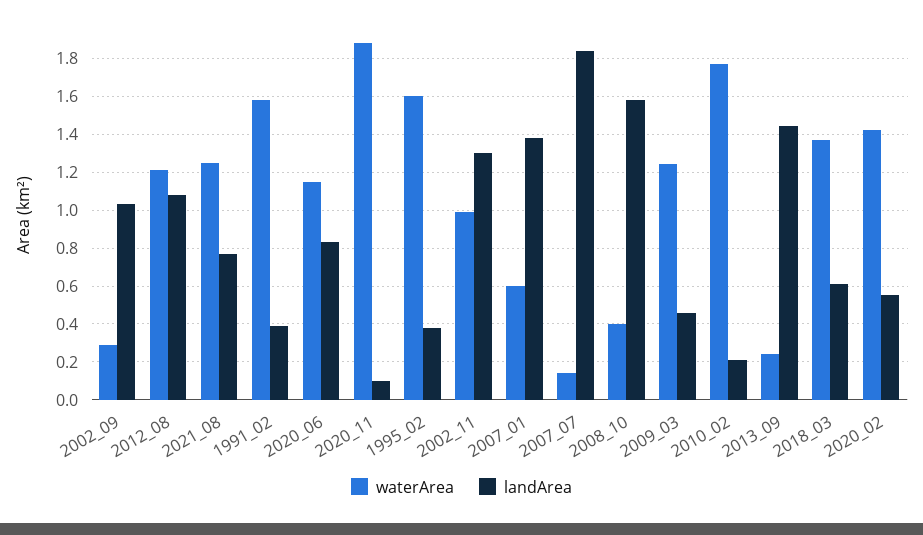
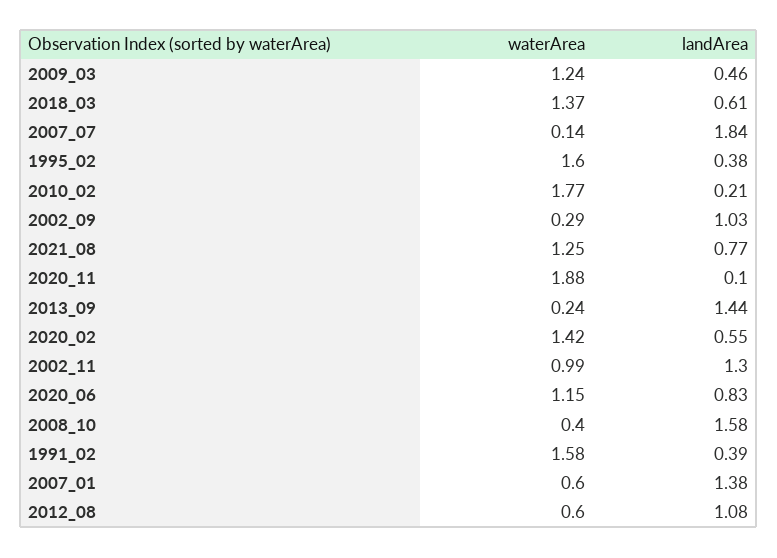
waterArea, 2012_08: 1.2 -> 0.6

